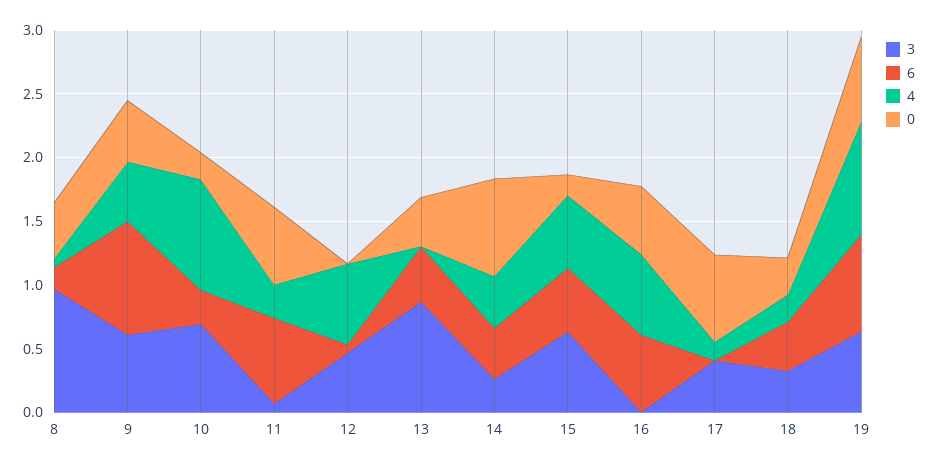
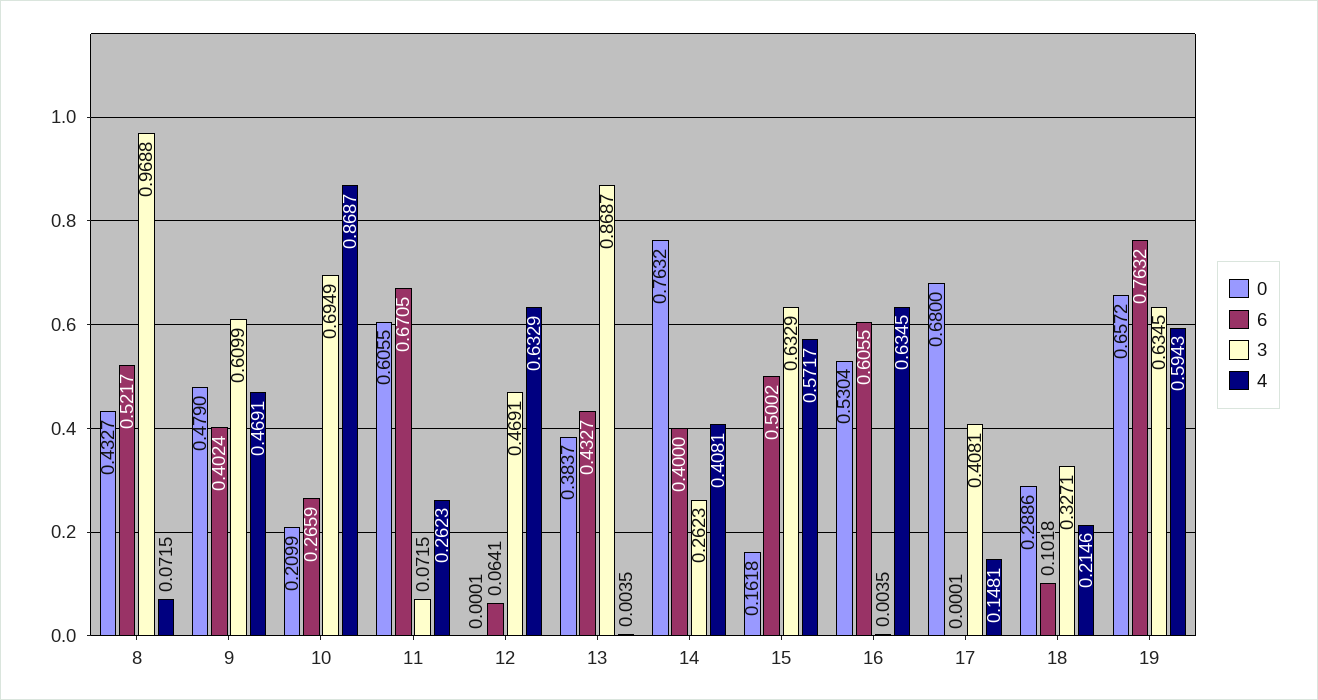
6, 8: 0.2 -> 0.5217
6, 9: 0.9 -> 0.4024
6, 18: 0.4 -> 0.1018
4, 19: 0.9 -> 0.5943

